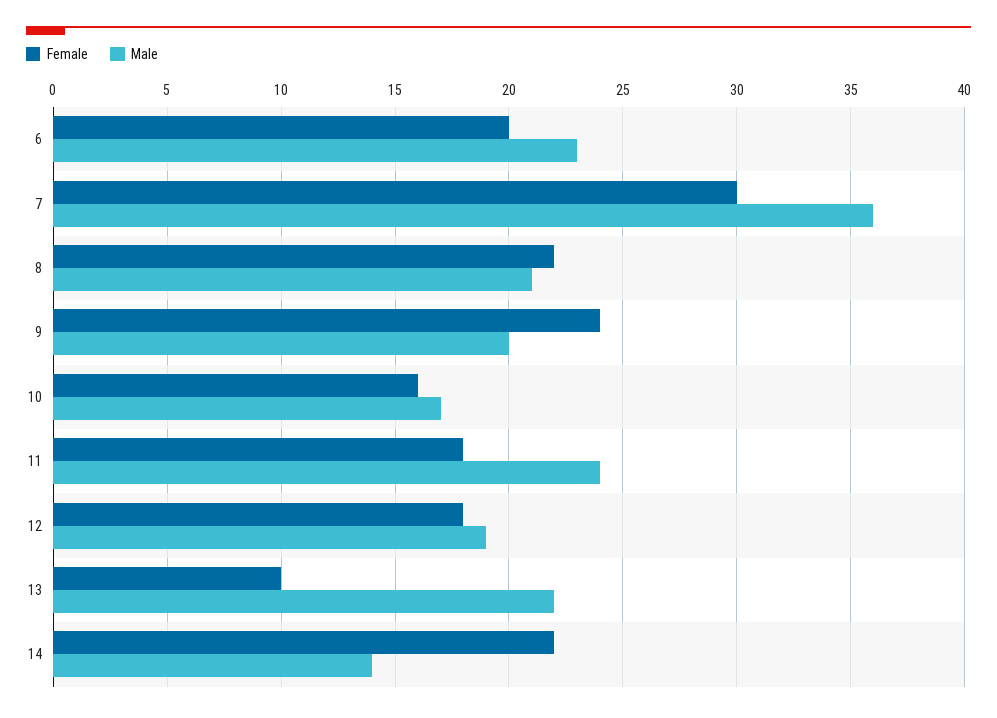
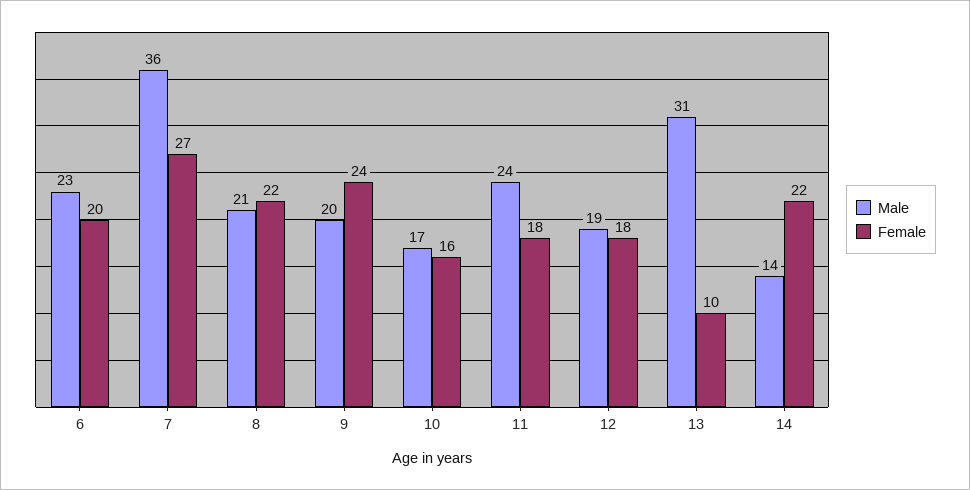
Female, 7: 30 -> 27
Male, 13: 22 -> 31

